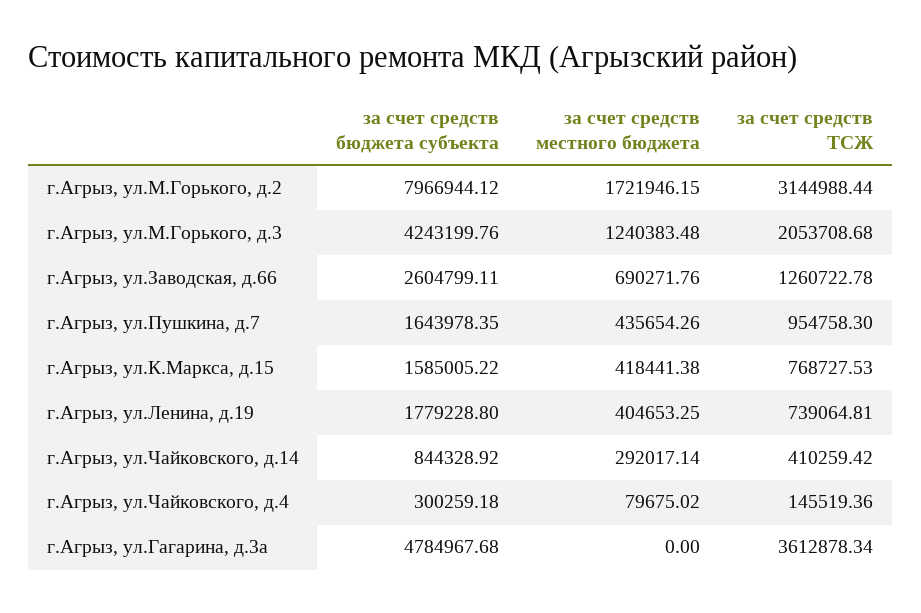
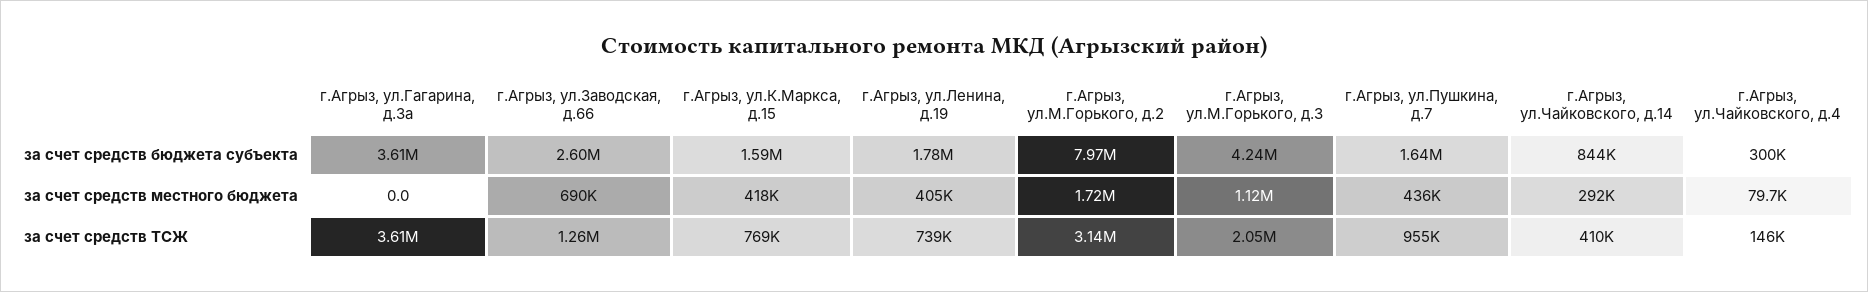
за счет средств местного бюджета, г.Агрыз, ул.М.Горького, д.3: 1240383.48 -> 1120000
за счет средств бюджета субъекта, г.Агрыз, ул.Гагарина, д.3а: 4784967.68 -> 3610000

